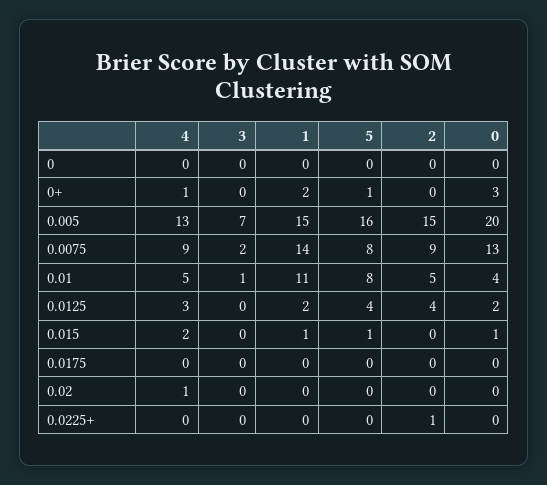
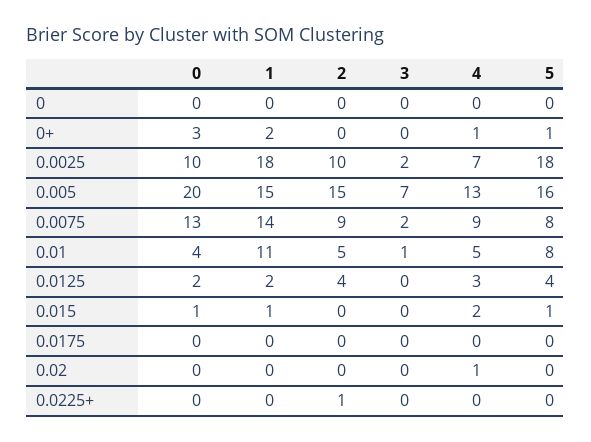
0, 0.0025: none -> 10
1, 0.0025: none -> 18
2, 0.0025: none -> 10
3, 0.0025: none -> 2
4, 0.0025: none -> 7
5, 0.0025: none -> 18

